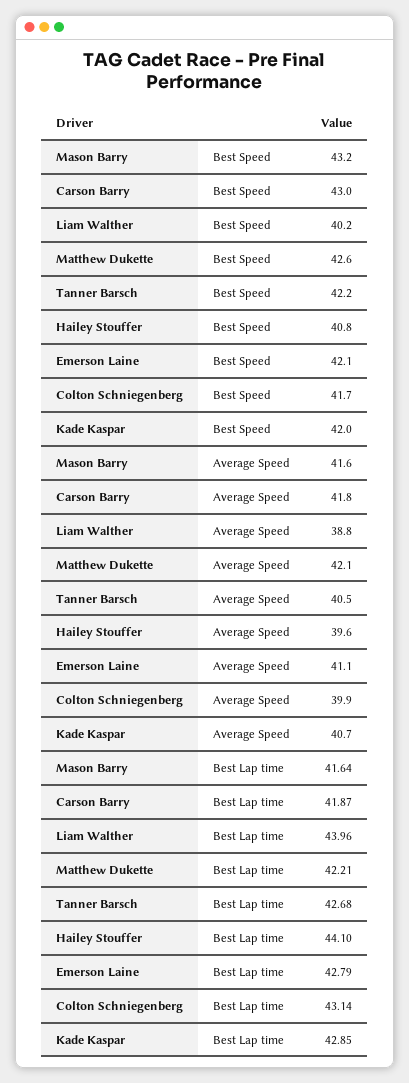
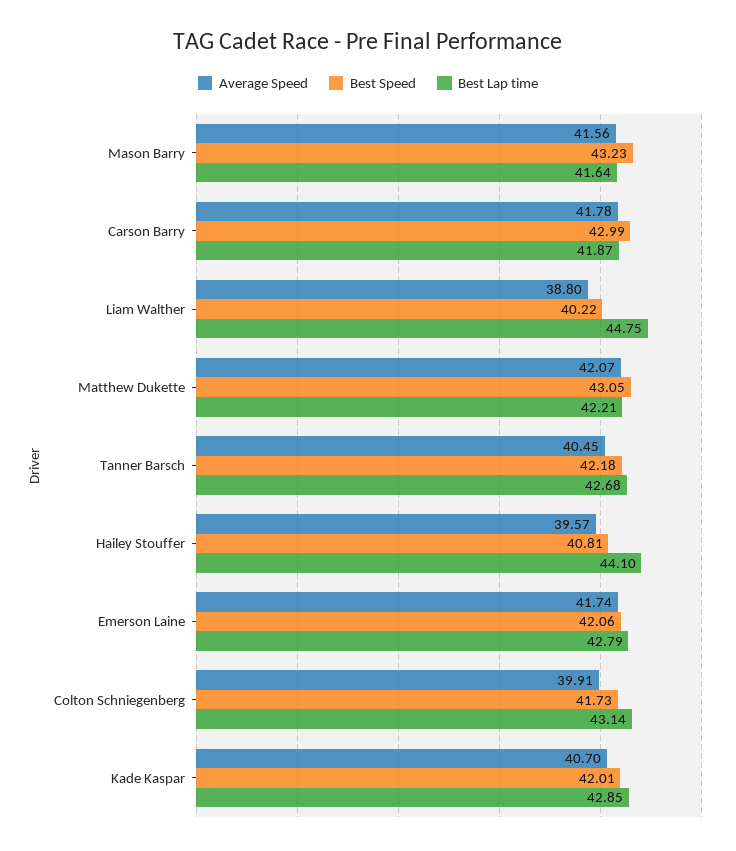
Best Speed, Matthew Dukette: 42.6 -> 43.05
Average Speed, Emerson Laine: 41.1 -> 41.74
Best Lap time, Liam Walther: 43.96 -> 44.75

